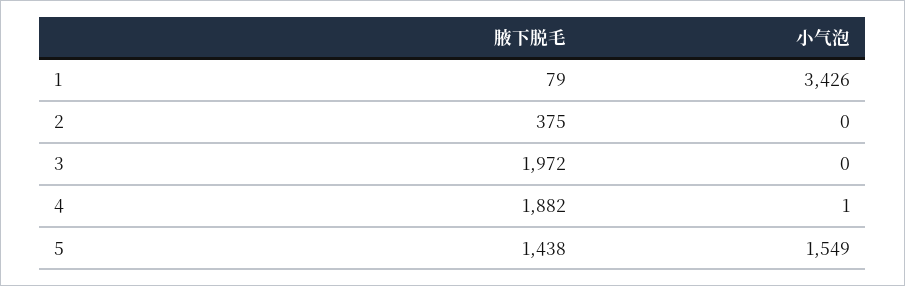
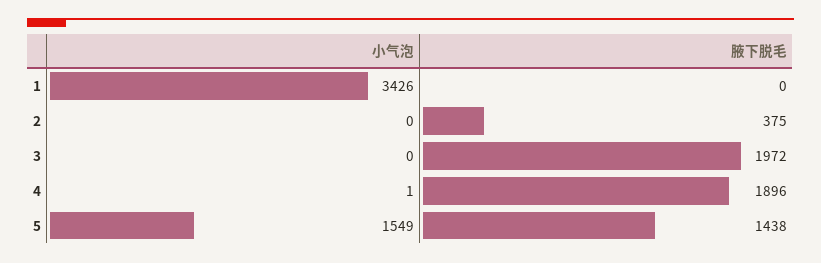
腋下脱毛, 1: 79 -> 0
腋下脱毛, 4: 1882 -> 1896

